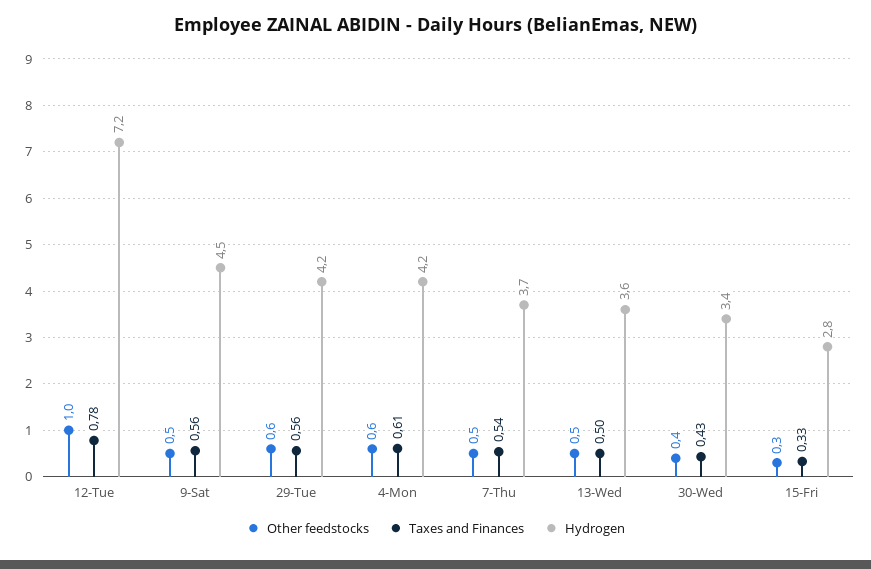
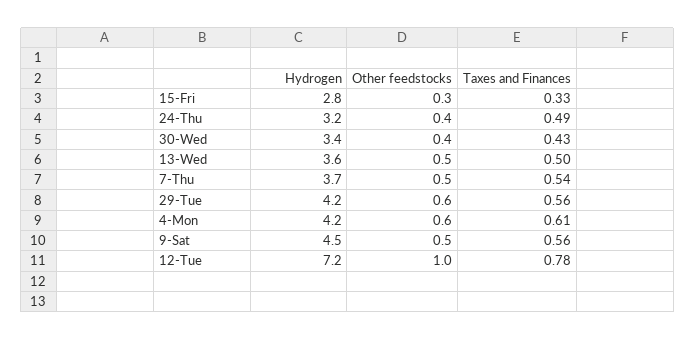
Hydrogen, 24-Thu: none -> 3.2
Other feedstocks, 24-Thu: none -> 0.4
Taxes and Finances, 24-Thu: none -> 0.49

